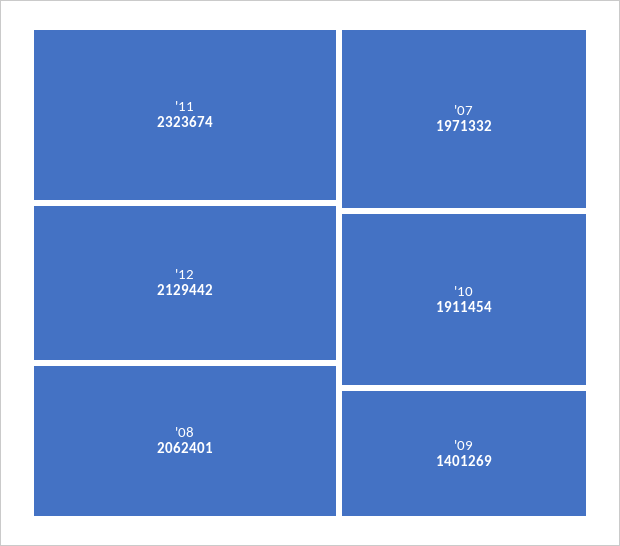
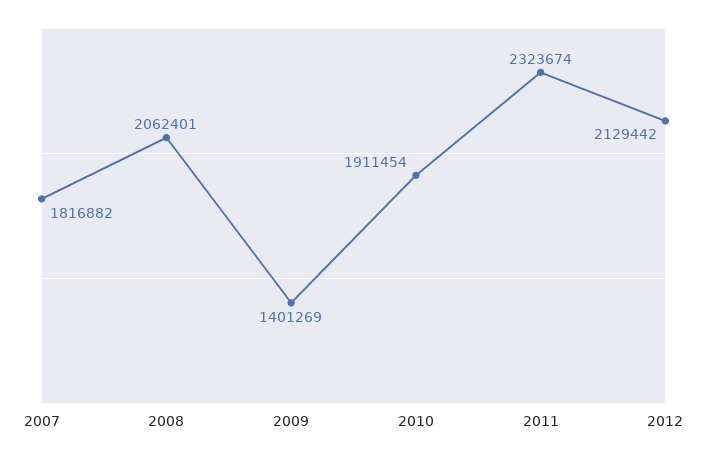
'07: 1971332 -> 1816882

